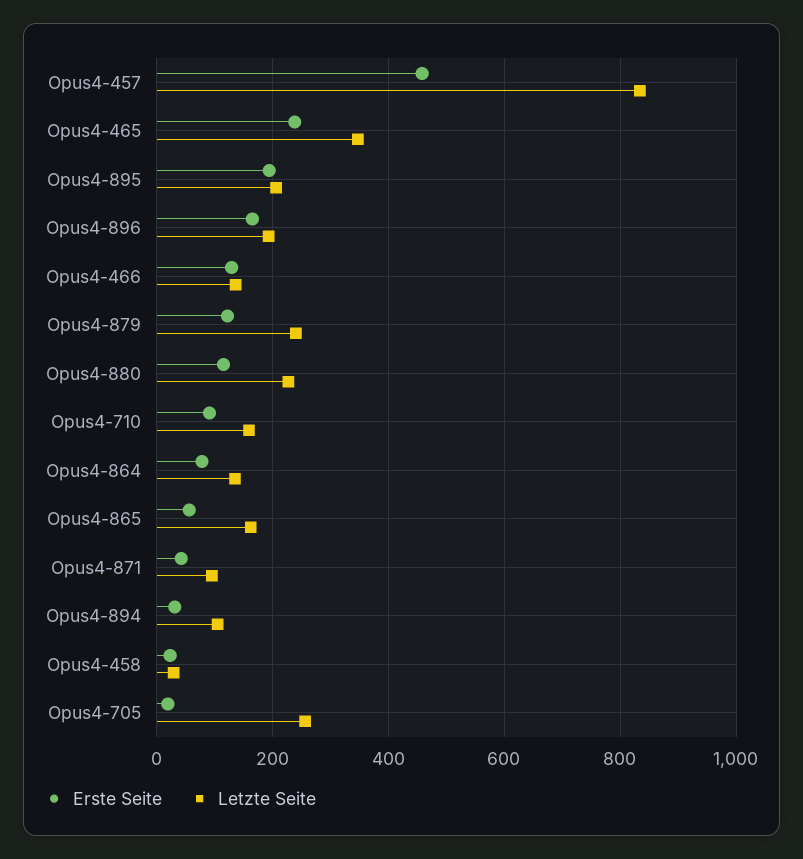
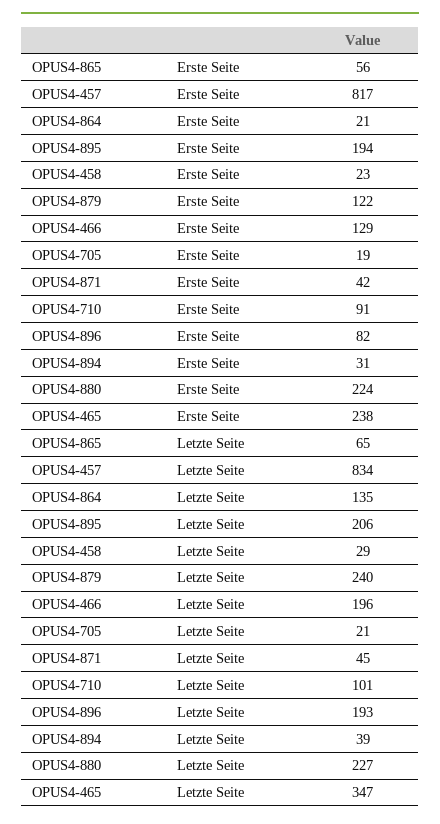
Erste Seite, Opus4-457: 460 -> 817
Erste Seite, Opus4-896: 160 -> 82
Letzte Seite, Opus4-466: 140 -> 196
Erste Seite, Opus4-880: 120 -> 224
Letzte Seite, Opus4-710: 160 -> 101
Erste Seite, Opus4-864: 80 -> 21
Letzte Seite, Opus4-865: 160 -> 65
Letzte Seite, Opus4-871: 100 -> 45
Letzte Seite, Opus4-894: 100 -> 39
Letzte Seite, Opus4-705: 260 -> 21

